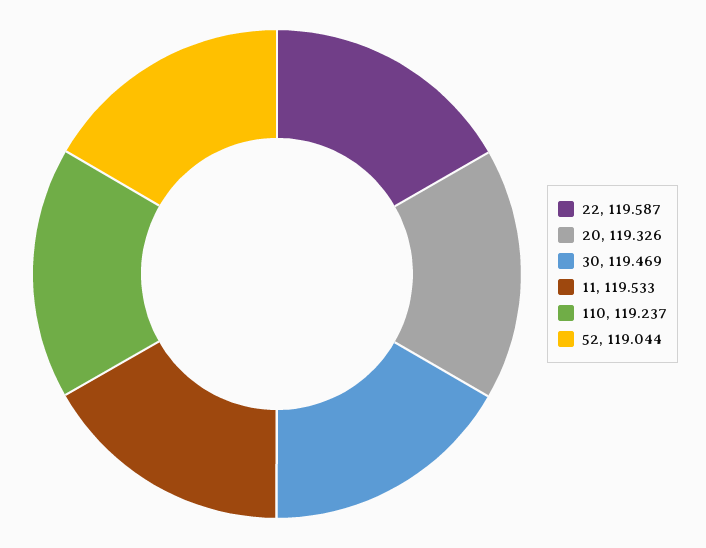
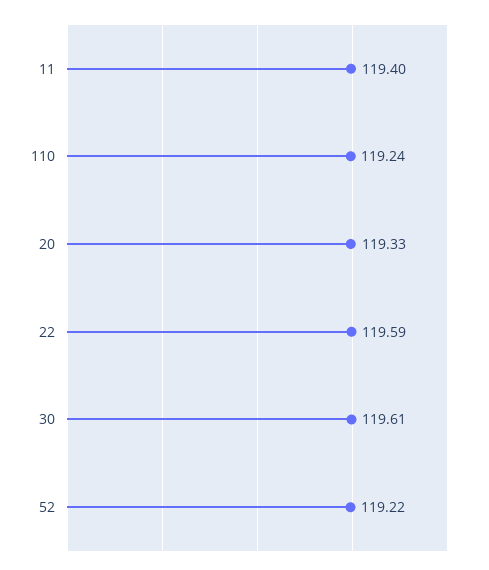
30: 119.469 -> 119.61
11: 119.533 -> 119.4
52: 119.044 -> 119.22

